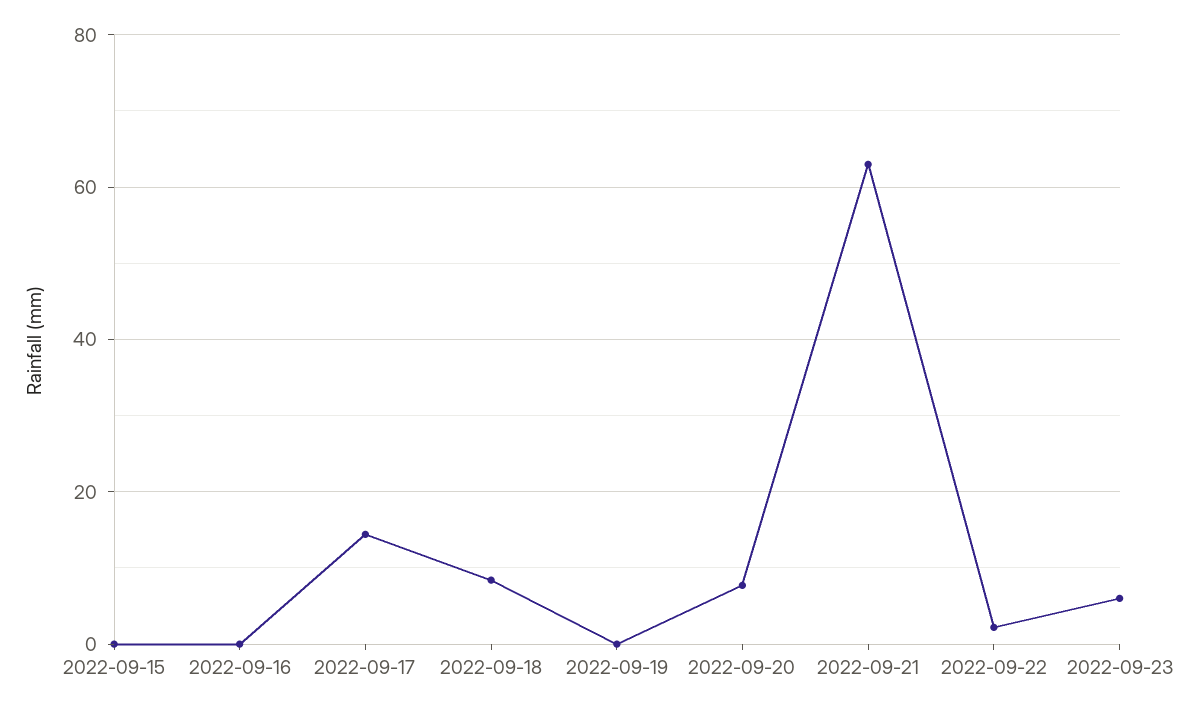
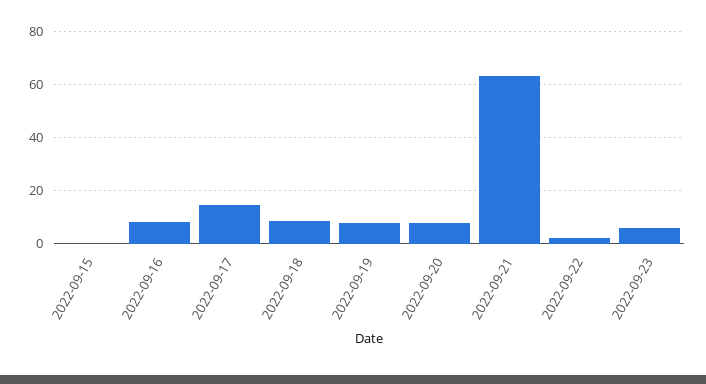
2022-09-16: 0 -> 7.5
2022-09-19: 0 -> 7.5

